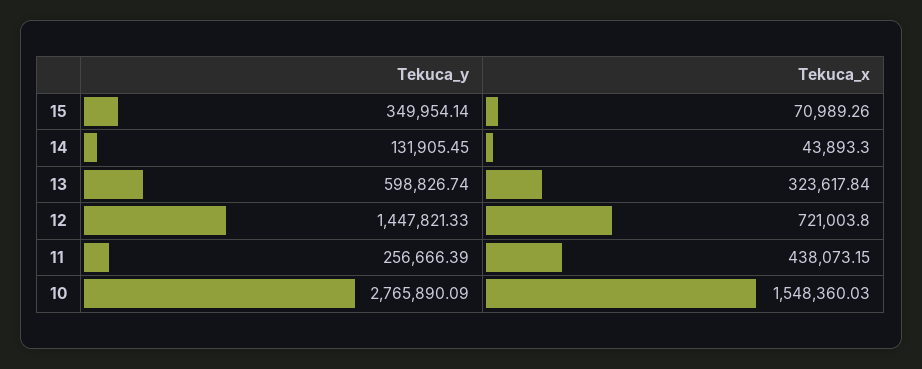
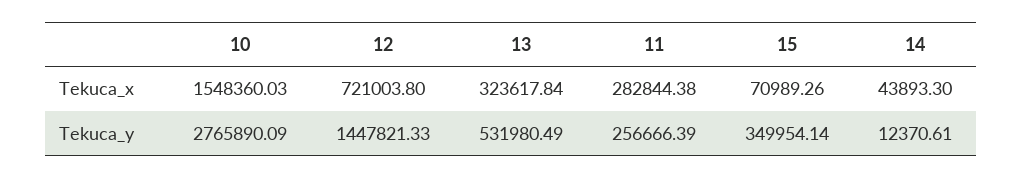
Tekuca_y, 14: 131905.45 -> 12370.61
Tekuca_y, 13: 598826.74 -> 531980.49
Tekuca_x, 11: 438073.15 -> 282844.38

